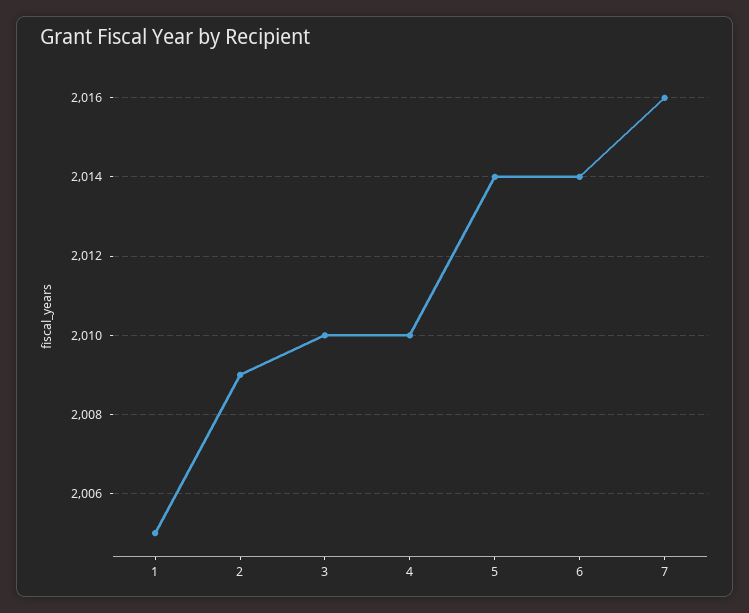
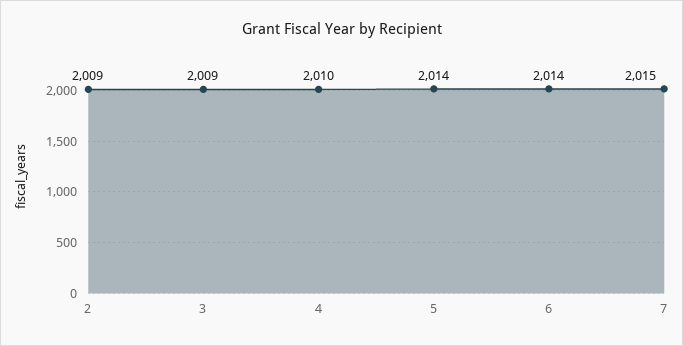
1: 2005 -> none
3: 2010 -> 2009
7: 2016 -> 2015

